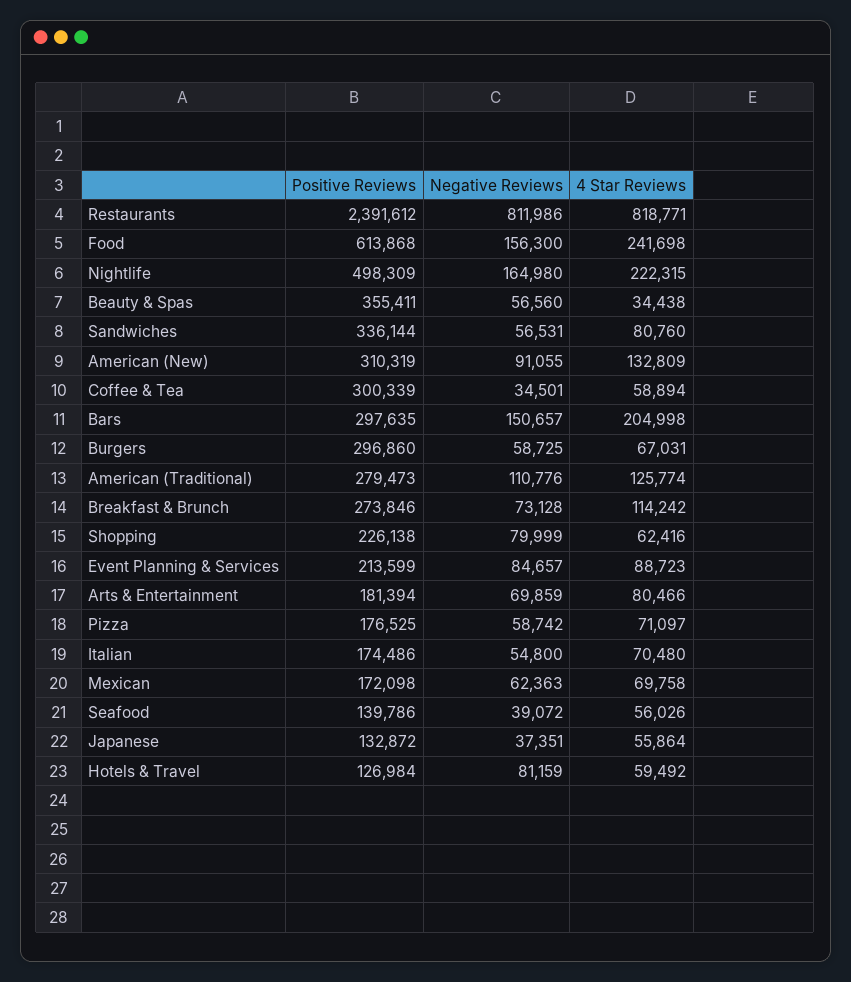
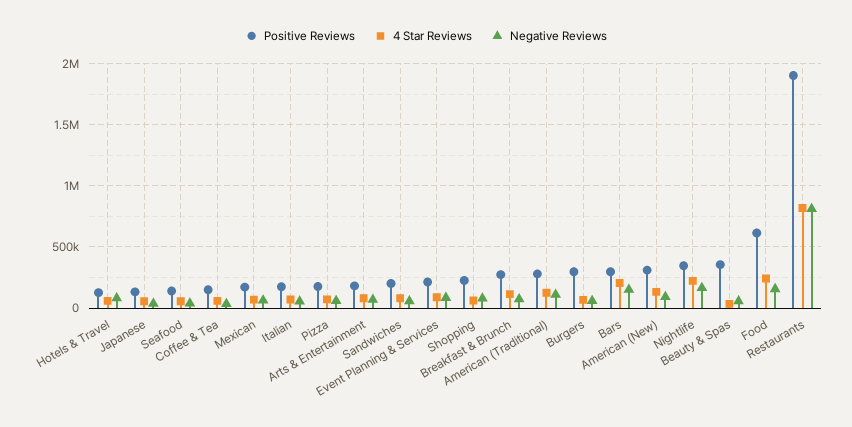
Positive Reviews, Restaurants: 2391612 -> 1900000
Positive Reviews, Nightlife: 498309 -> 350000
Positive Reviews, Sandwiches: 336144 -> 200000
Positive Reviews, Coffee & Tea: 300339 -> 150000

